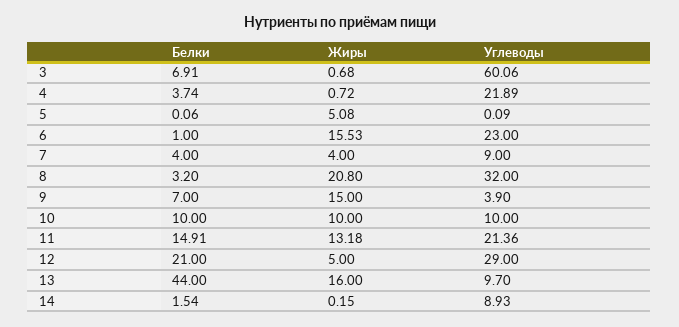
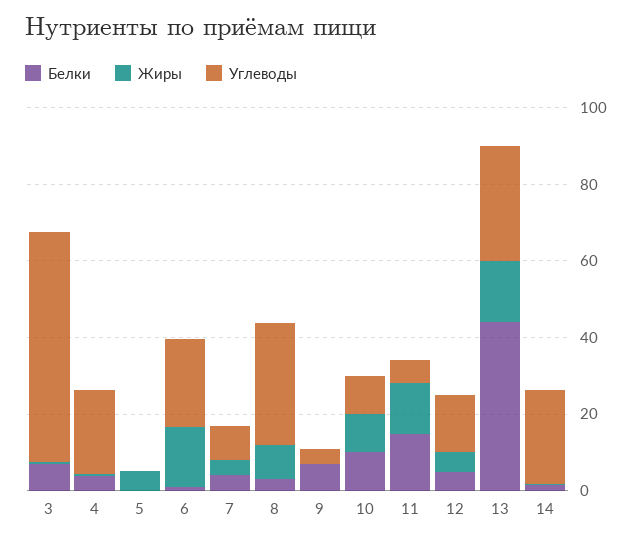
Жиры, 8: 20.8 -> 10
Жиры, 9: 15 -> 0
Углеводы, 11: 21.36 -> 5
Белки, 12: 21 -> 5
Углеводы, 12: 29 -> 15
Углеводы, 13: 9.7 -> 30
Углеводы, 14: 8.93 -> 25

